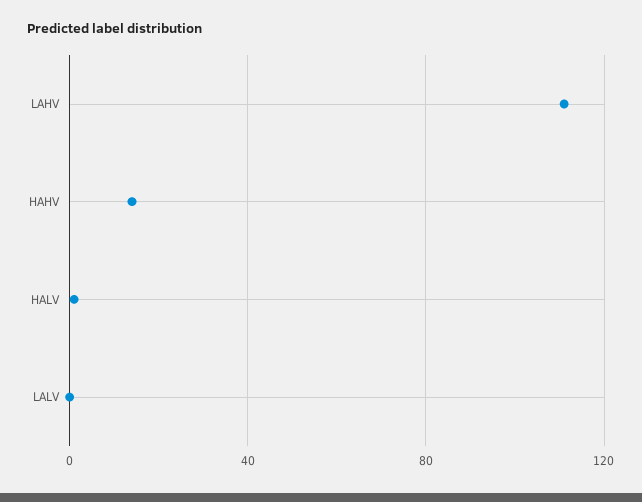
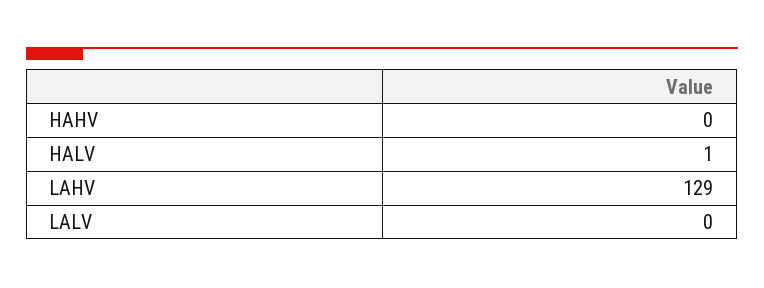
LAHV: 110 -> 129
HAHV: 15 -> 0

